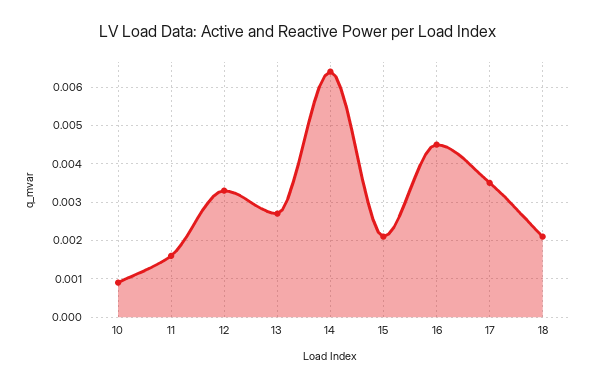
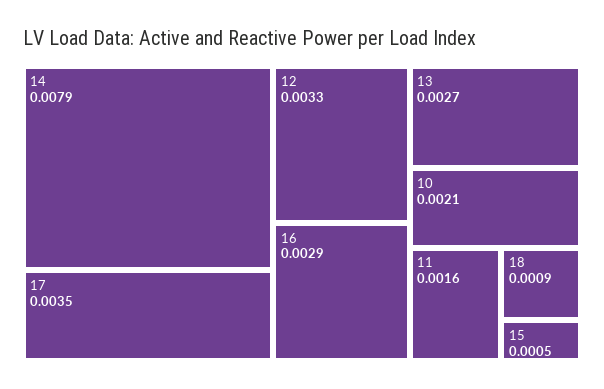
10: 0.001 -> 0.0021
14: 0.0065 -> 0.0079
15: 0.002 -> 0.0005
16: 0.0045 -> 0.0029
18: 0.002 -> 0.0009

